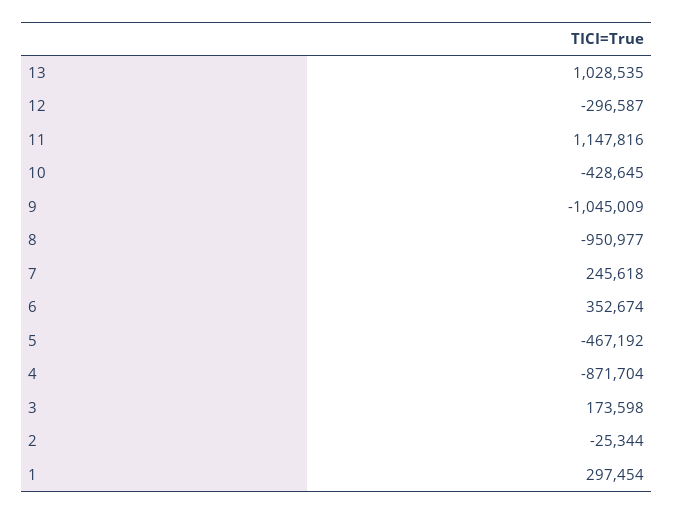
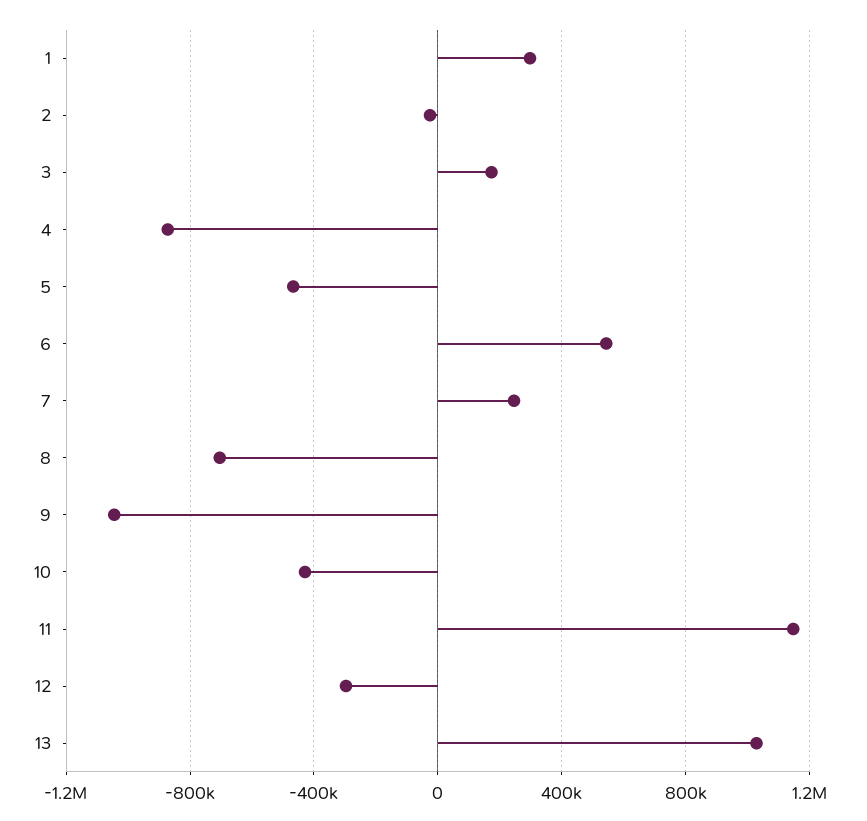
8: -950977 -> -700000
6: 352674 -> 550000

